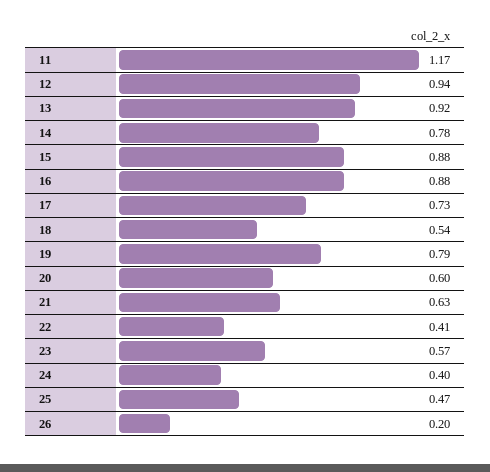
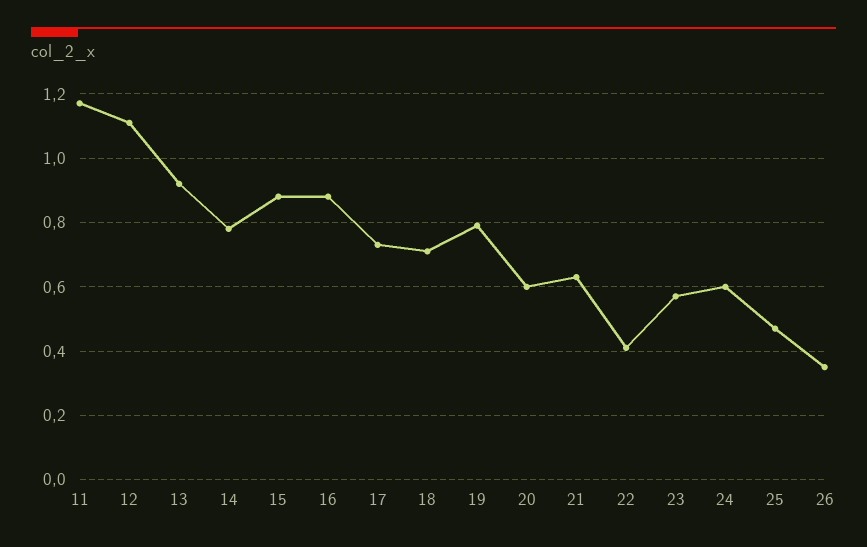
12: 0.94 -> 1.1
18: 0.54 -> 0.7
24: 0.4 -> 0.6
26: 0.2 -> 0.35

